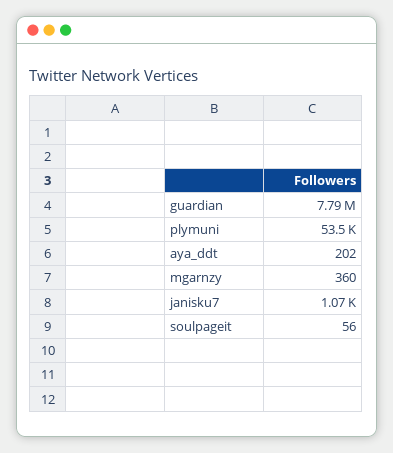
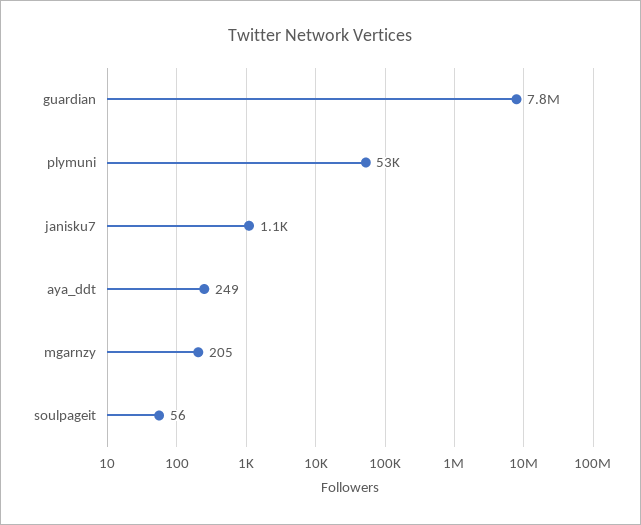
aya_ddt: 202 -> 249
mgarnzy: 360 -> 205

